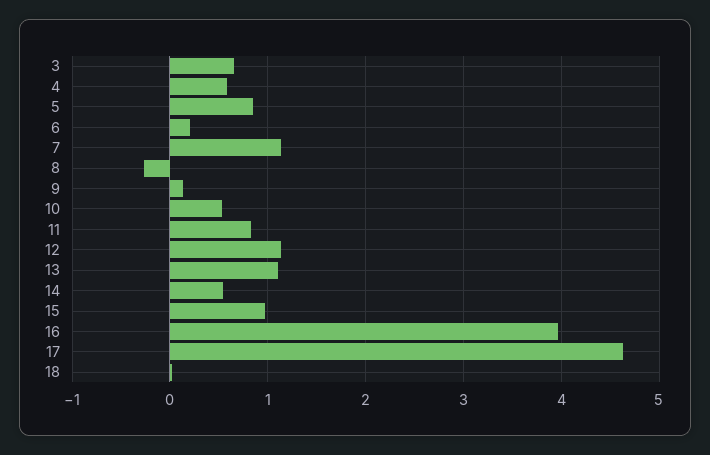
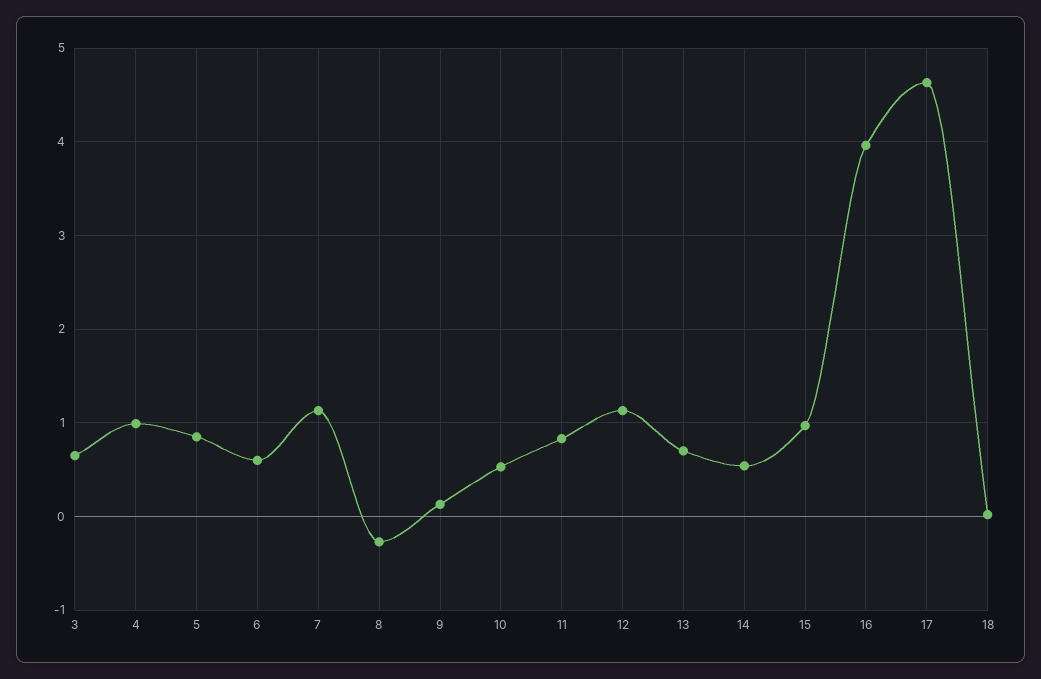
4: 0.6 -> 1
6: 0.2 -> 0.6
13: 1.1 -> 0.7

